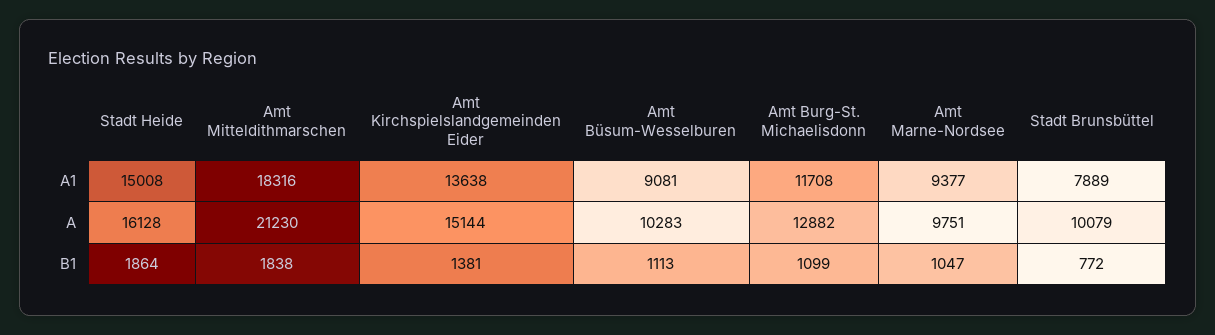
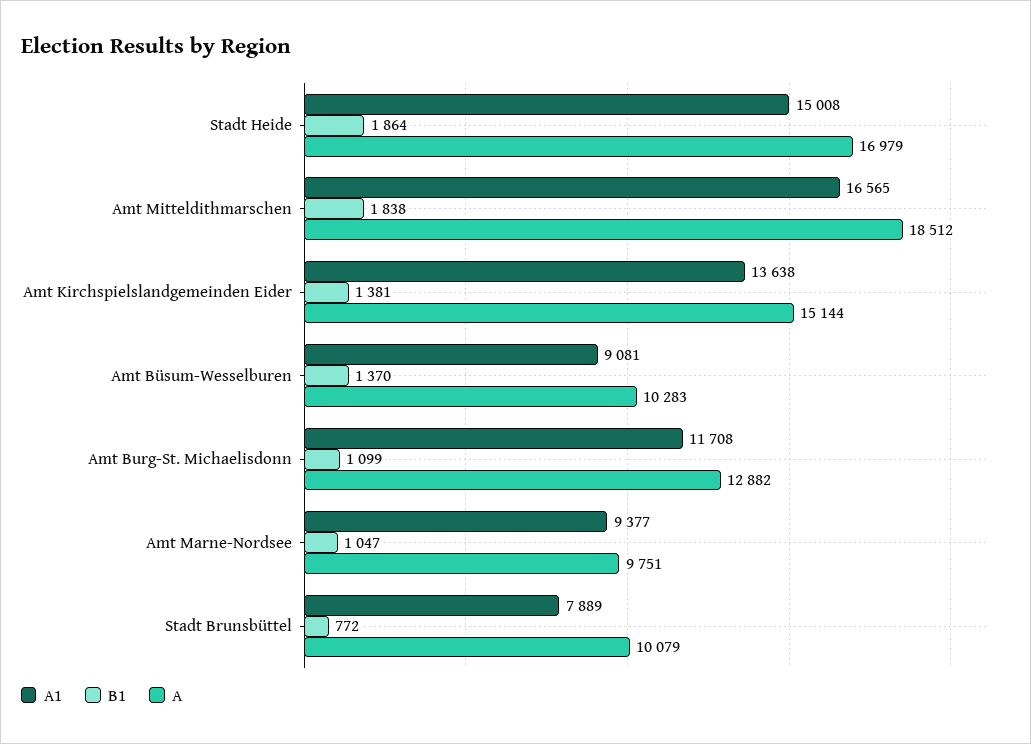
A1, Amt Mitteldithmarschen: 18316 -> 16565
A, Stadt Heide: 16128 -> 16979
A, Amt Mitteldithmarschen: 21230 -> 18512
B1, Amt Büsum-Wesselburen: 1113 -> 1370

